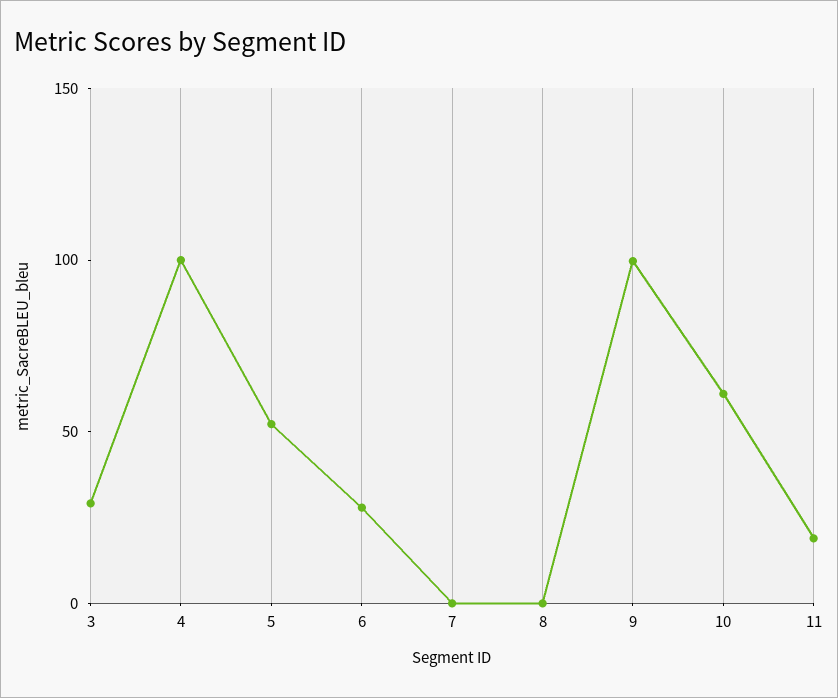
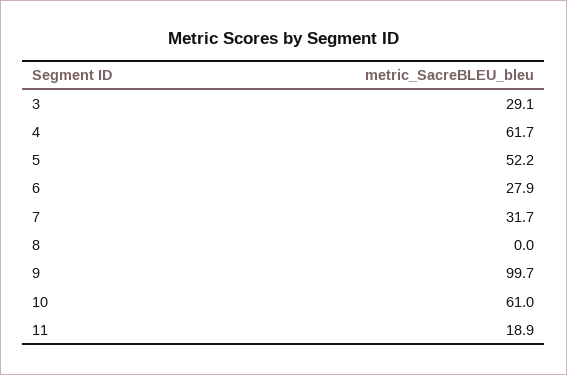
4: 100 -> 61.7
7: 0 -> 31.7

